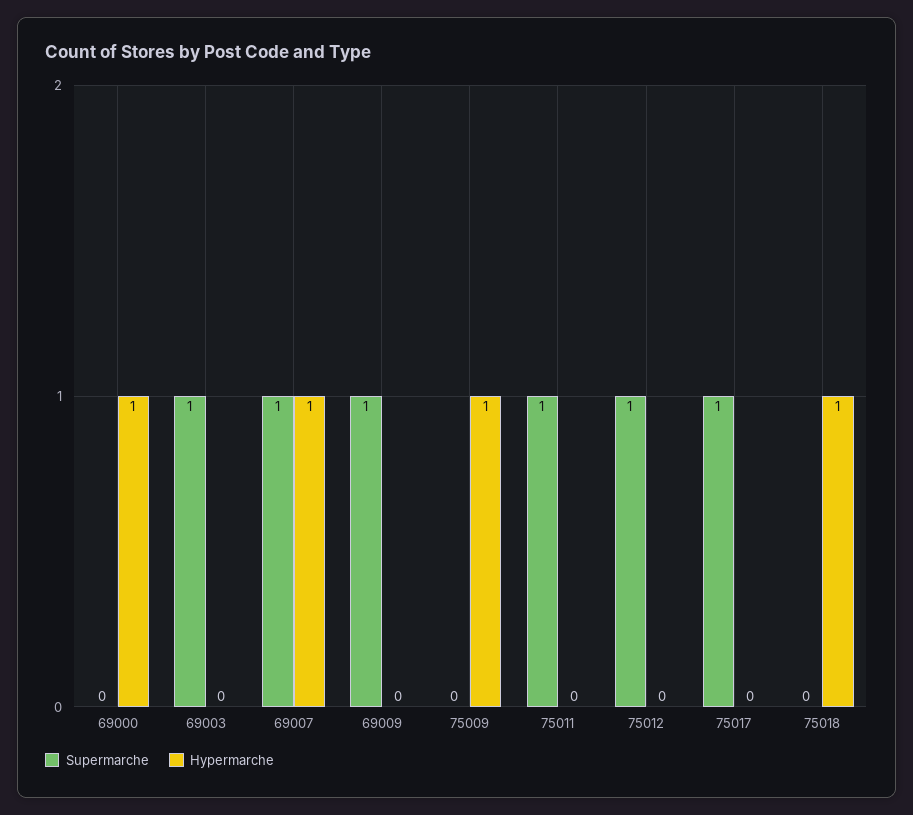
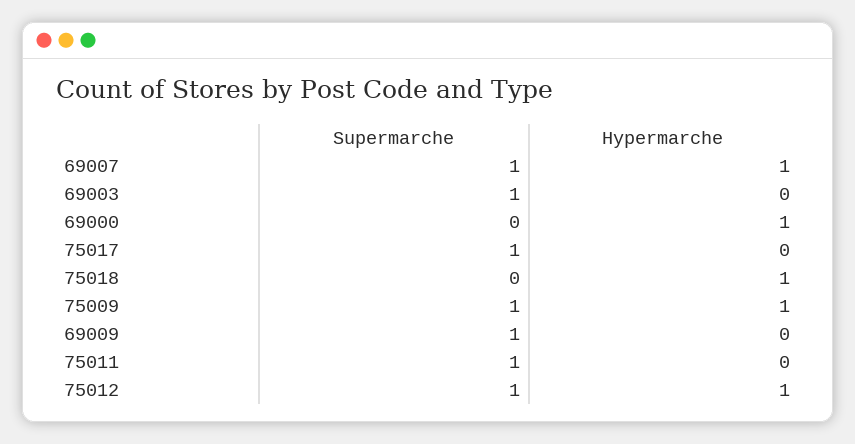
Supermarche, 75009: 0 -> 1
Hypermarche, 75012: 0 -> 1

